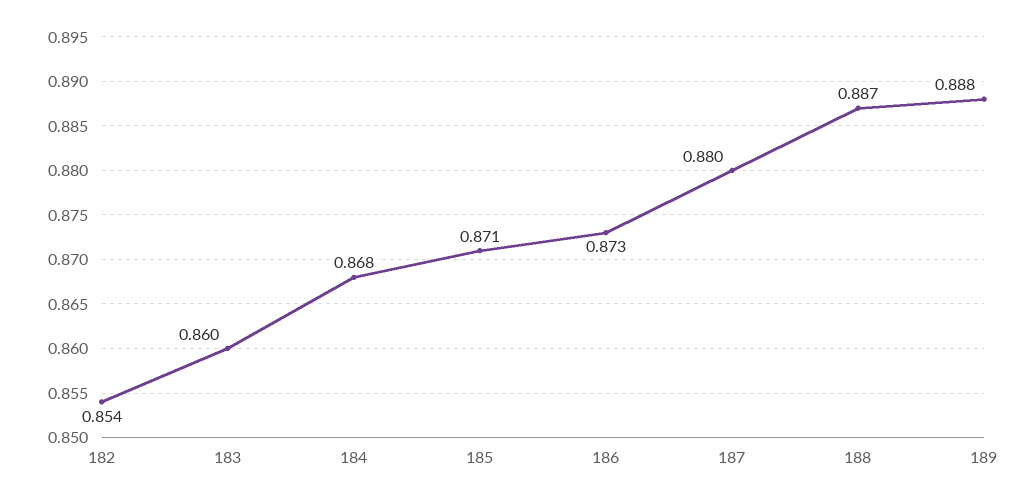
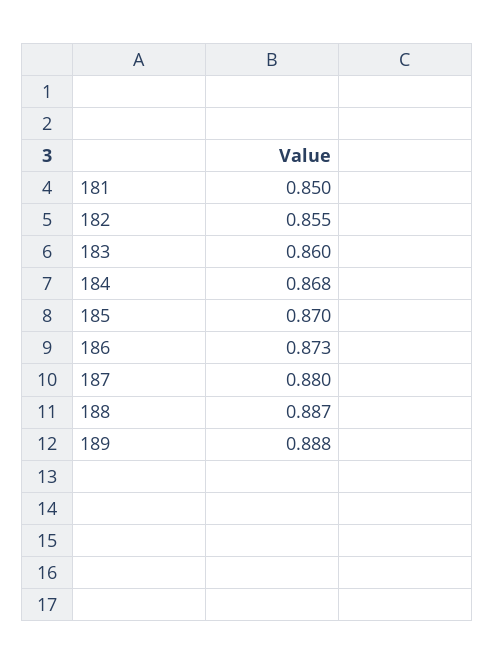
182: 0.854 -> 0.855
185: 0.871 -> 0.87
181: none -> 0.85

